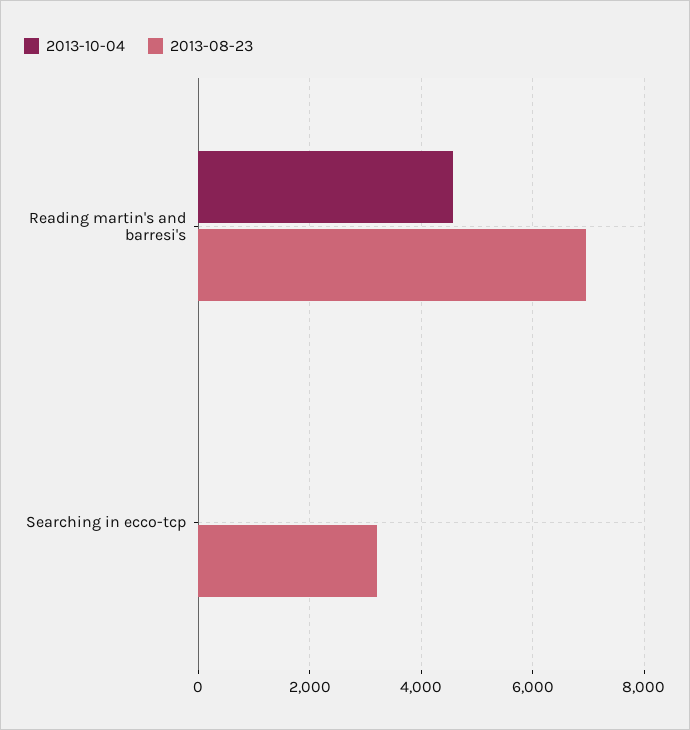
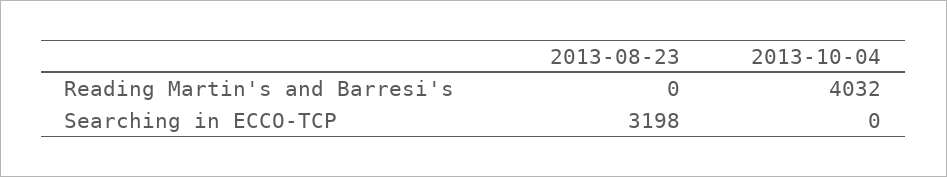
2013-10-04, Reading martin's and barresi's: 4600 -> 4032
2013-08-23, Reading martin's and barresi's: 7000 -> 0

